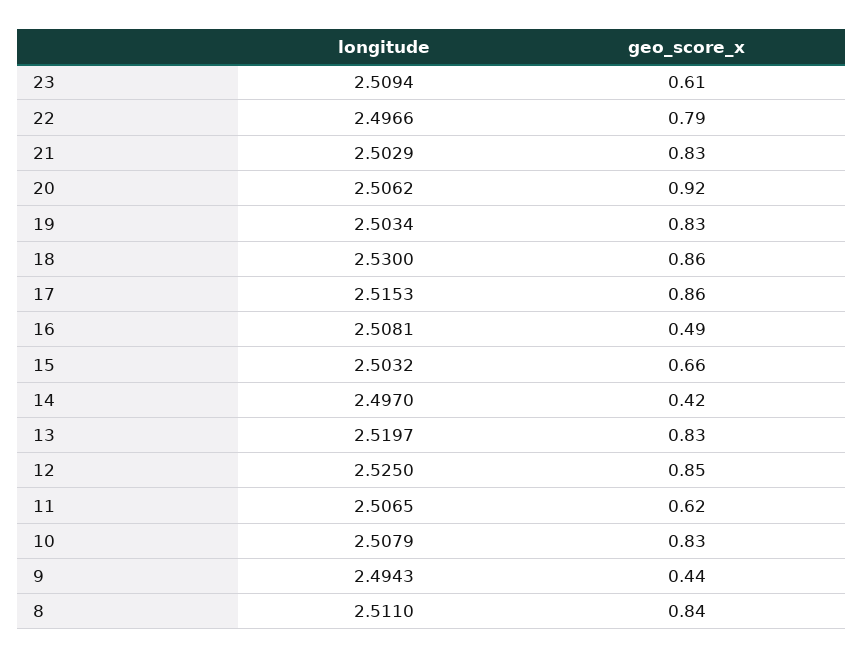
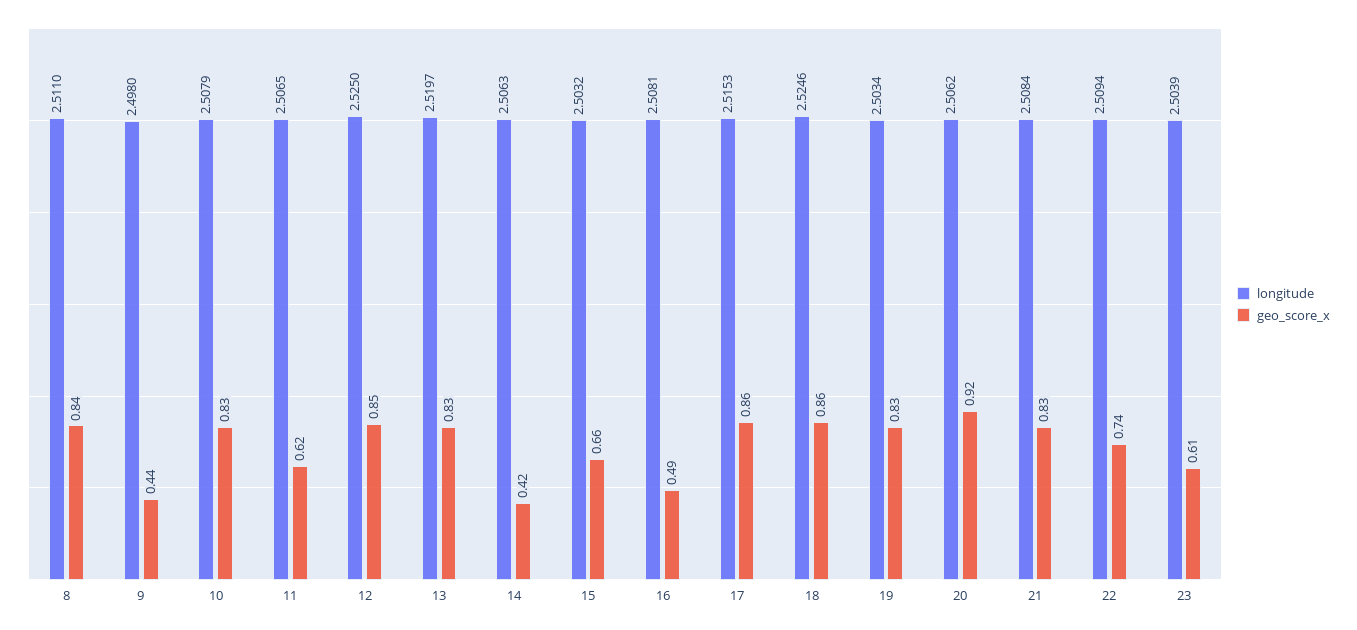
longitude, 23: 2.5094 -> 2.5039
longitude, 22: 2.4966 -> 2.5094
geo_score_x, 22: 0.79 -> 0.74
longitude, 21: 2.5029 -> 2.5084
longitude, 18: 2.53 -> 2.5246
longitude, 14: 2.497 -> 2.5063
longitude, 9: 2.4943 -> 2.498

